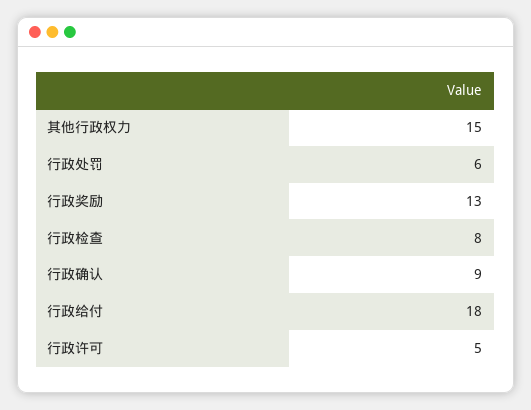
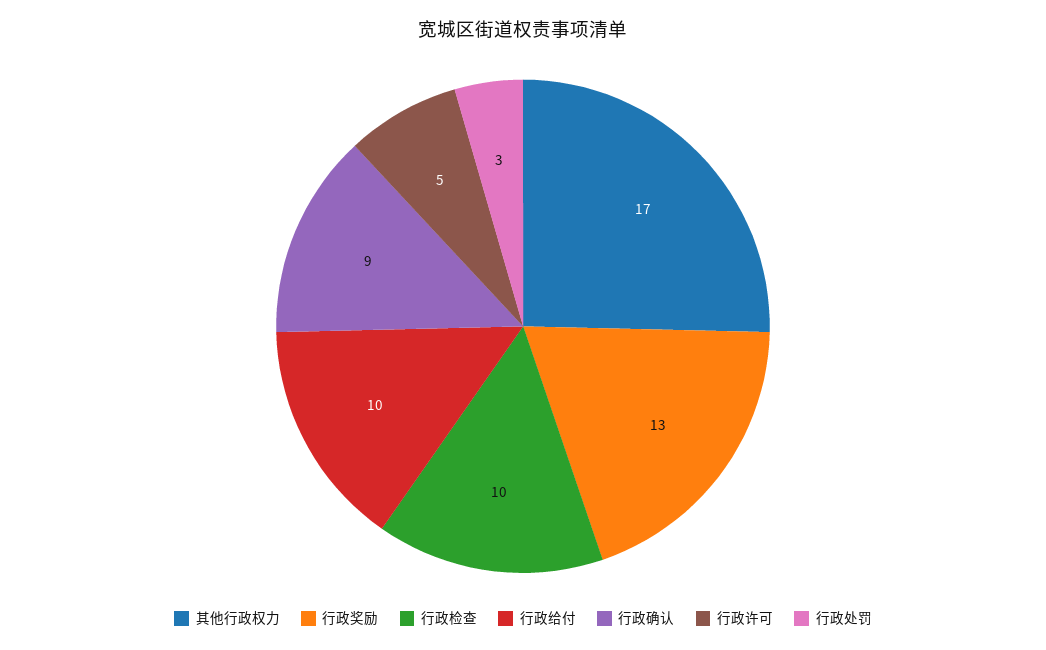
其他行政权力: 15 -> 17
行政处罚: 6 -> 3
行政检查: 8 -> 10
行政给付: 18 -> 10

